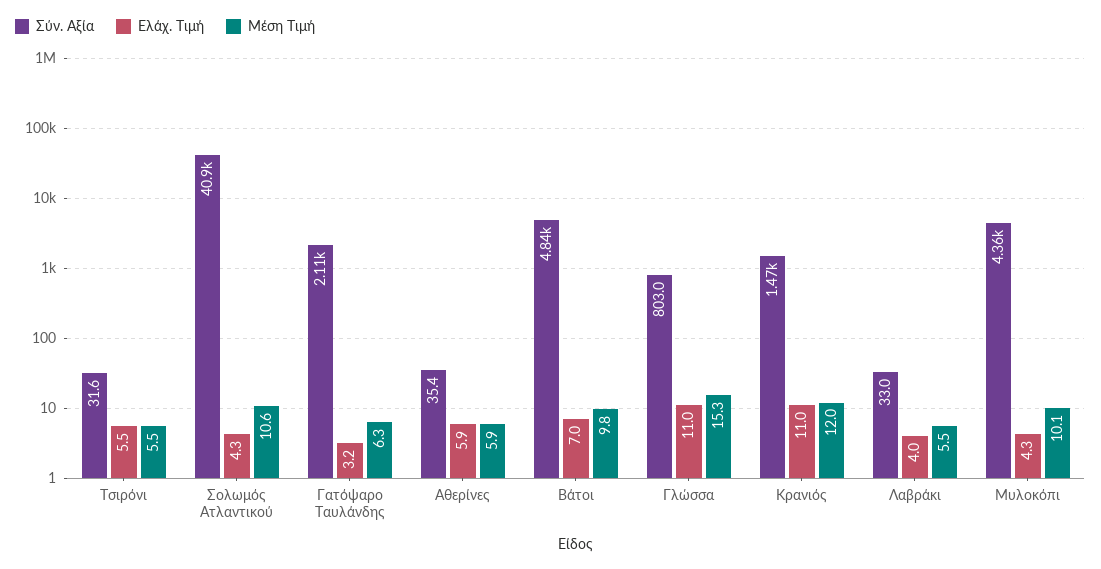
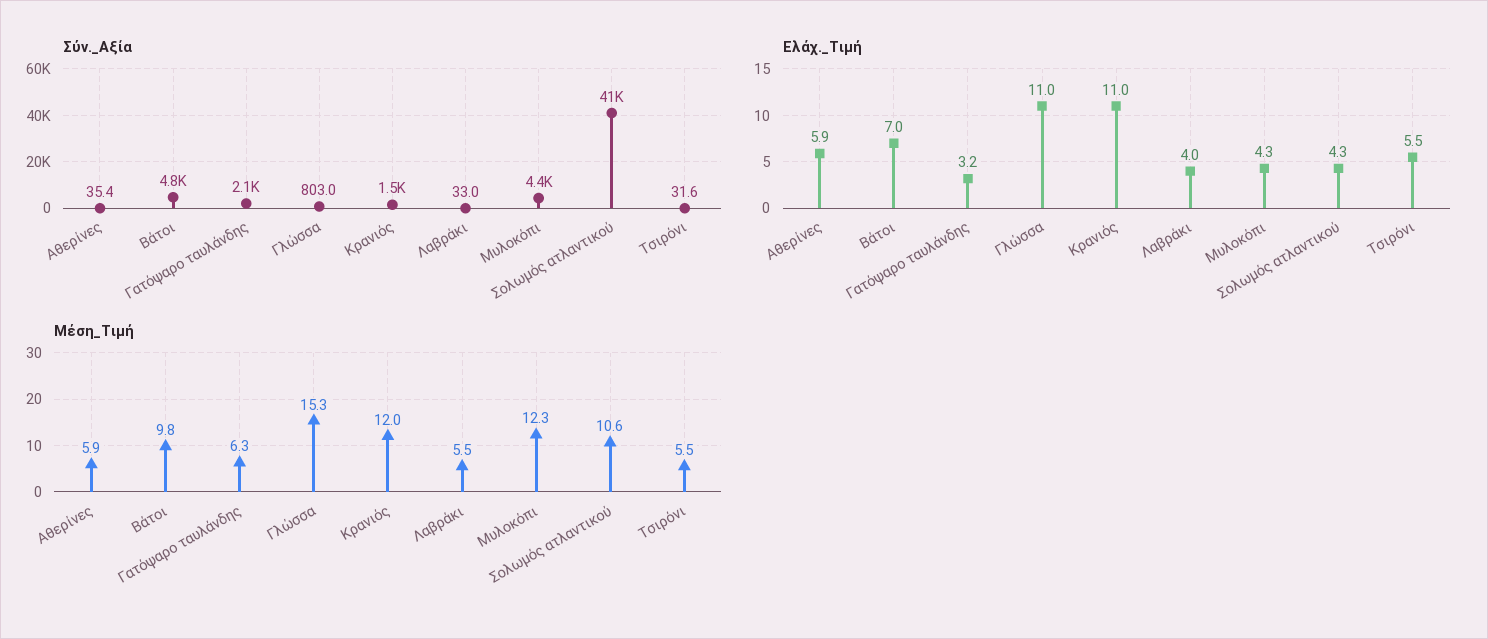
Μέση Τιμή, Μυλοκόπι: 10.1 -> 12.3

